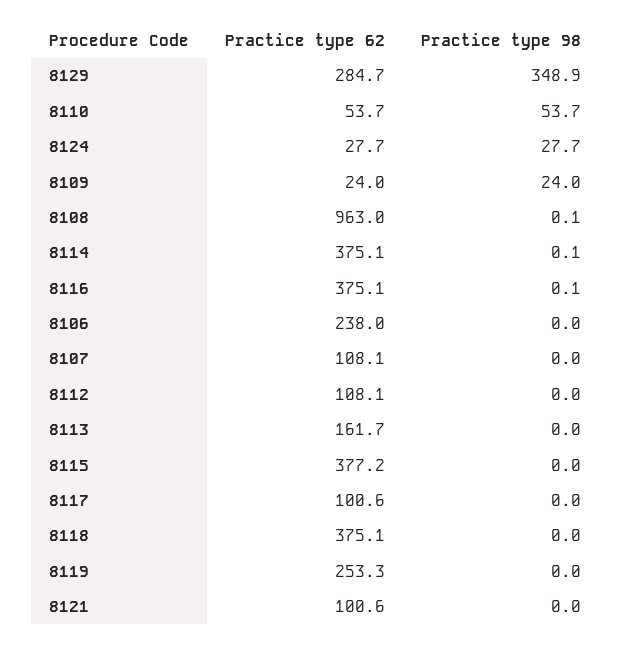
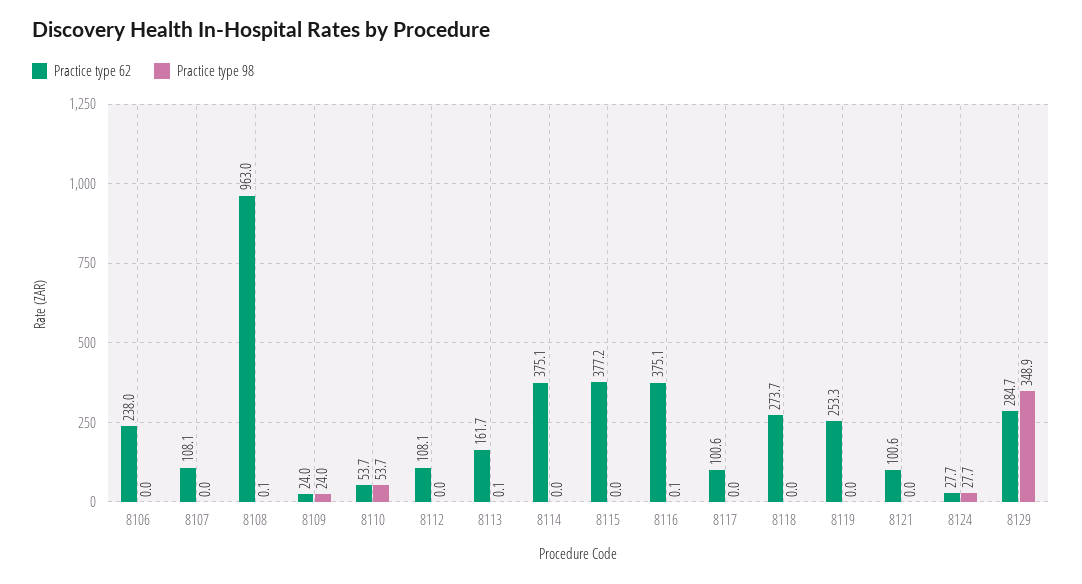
Practice type 98, 8114: 0.1 -> 0
Practice type 98, 8113: 0 -> 0.1
Practice type 62, 8118: 375.1 -> 273.7

